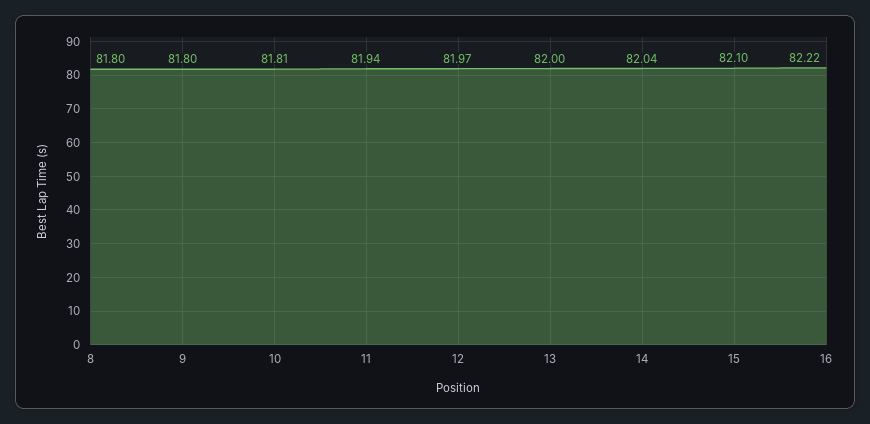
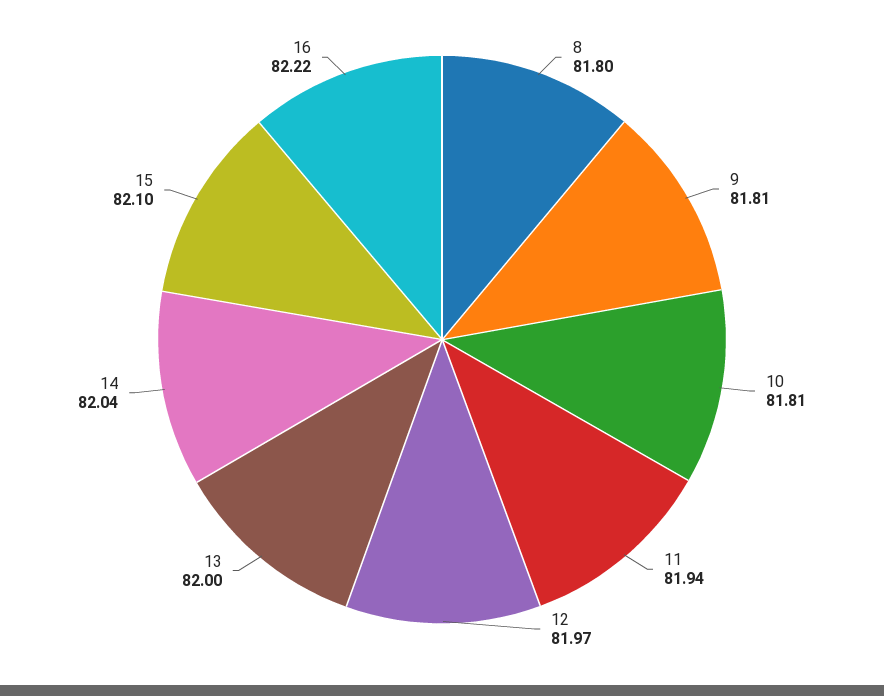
9: 81.8 -> 81.81

